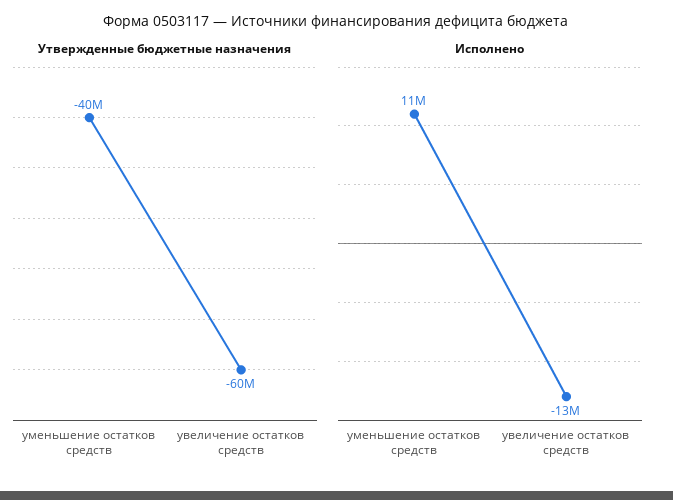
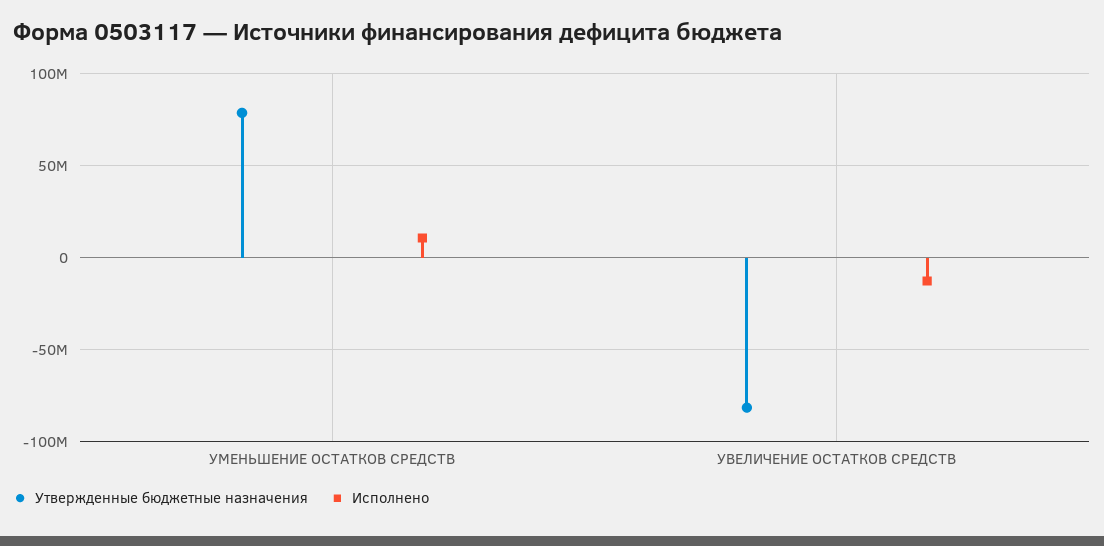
Утвержденные бюджетные назначения, уменьшение остатков средств: -40000000 -> 80000000
Утвержденные бюджетные назначения, увеличение остатков средств: -60000000 -> -80000000

